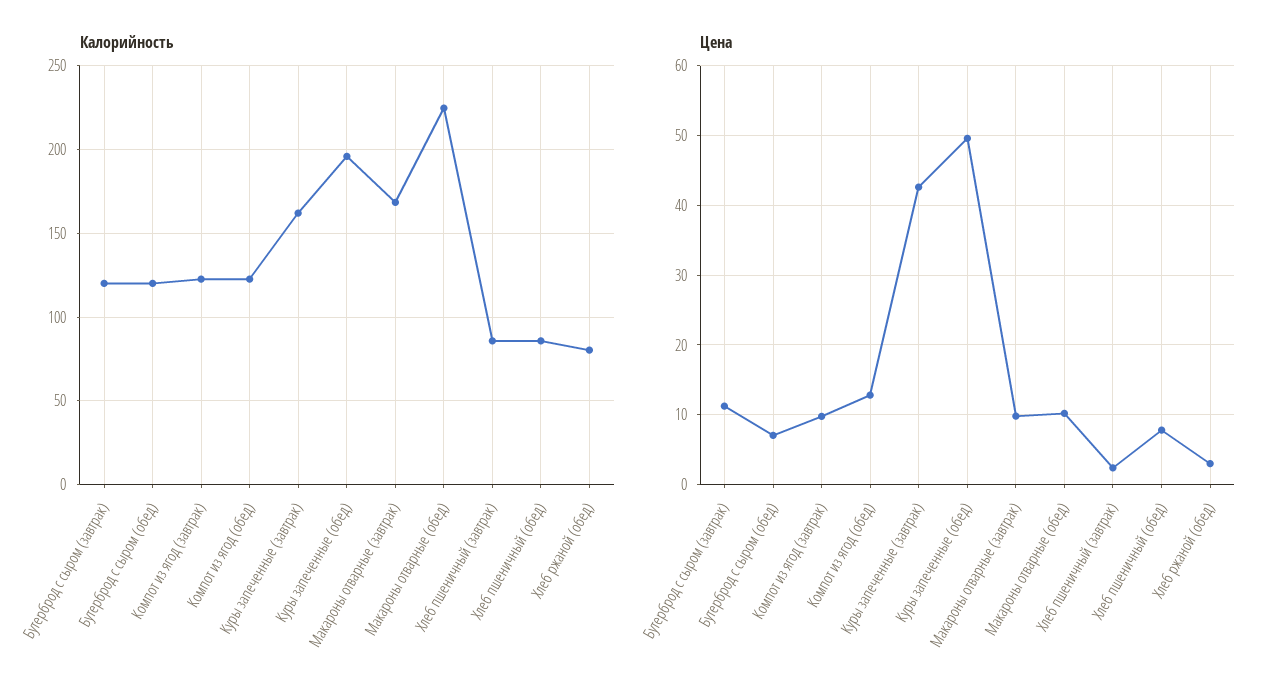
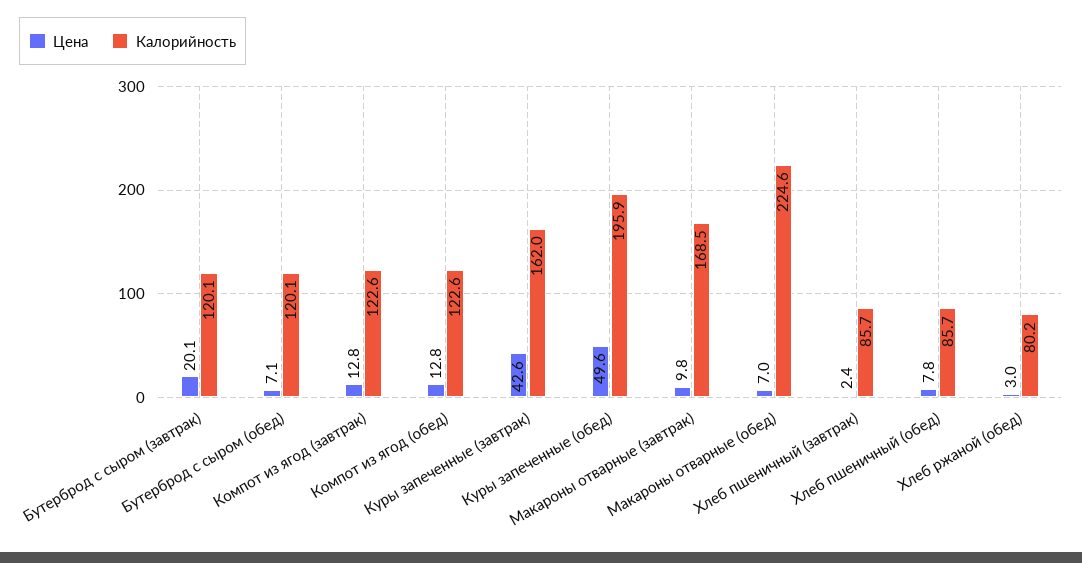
Цена, Бутерброд с сыром (завтрак): 11 -> 20.1
Цена, Компот из ягод (завтрак): 10 -> 12.8
Цена, Макароны отварные (обед): 10 -> 7

